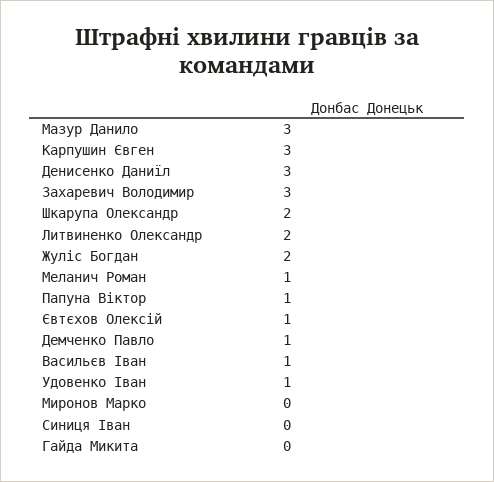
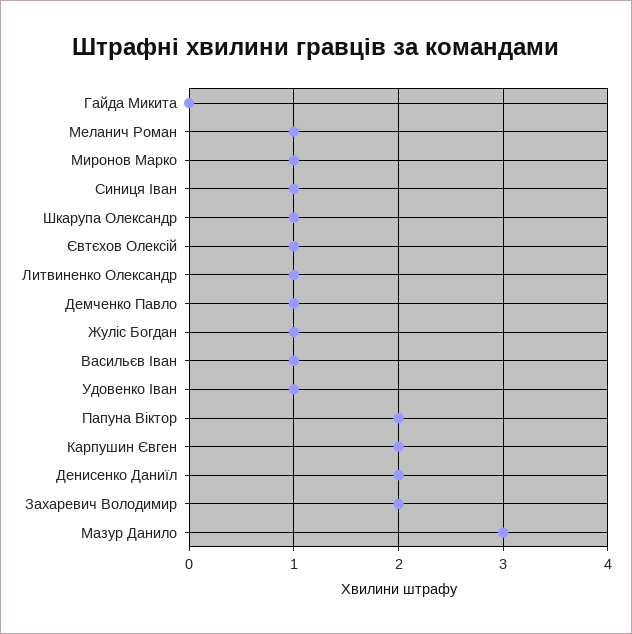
Карпушин Євген: 3 -> 2
Денисенко Даниїл: 3 -> 2
Захаревич Володимир: 3 -> 2
Шкарупа Олександр: 2 -> 1
Литвиненко Олександр: 2 -> 1
Жуліс Богдан: 2 -> 1
Папуна Віктор: 1 -> 2
Миронов Марко: 0 -> 1
Синиця Іван: 0 -> 1

